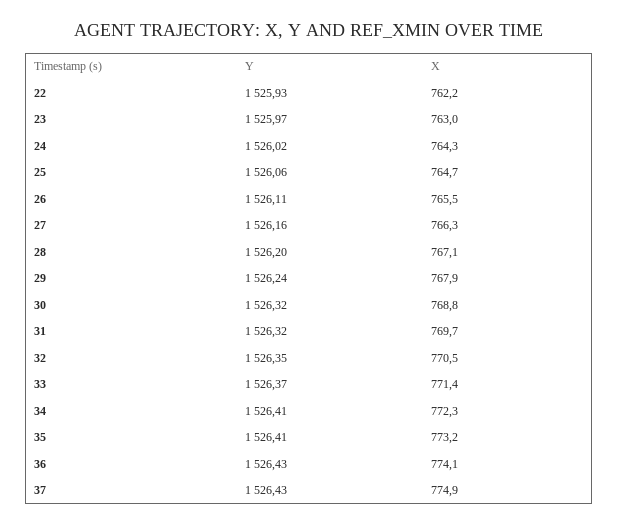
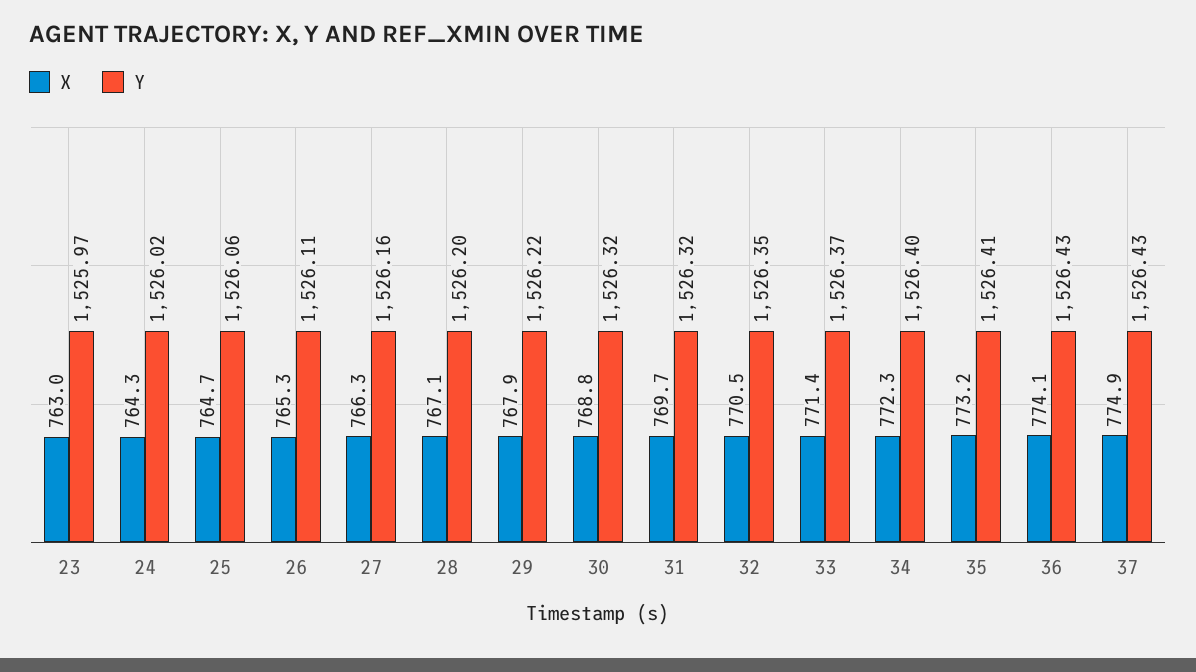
Y, 22: 1525.93 -> none
X, 22: 762.2 -> none
X, 26: 765.5 -> 765.3
Y, 29: 1526.24 -> 1526.22
Y, 34: 1526.41 -> 1526.4

